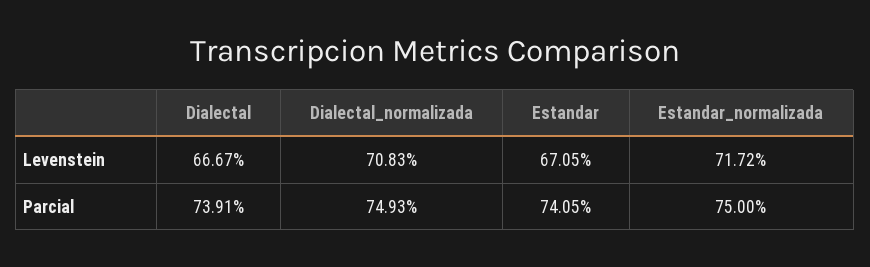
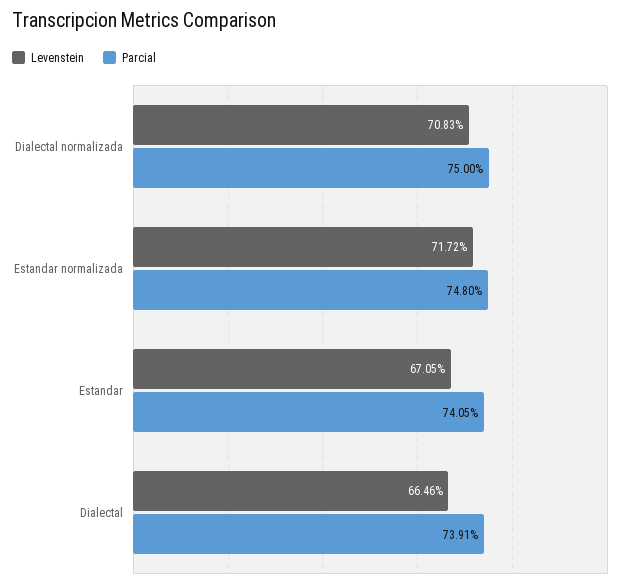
Levenstein, Dialectal: 66.67 -> 66.46
Parcial, Dialectal_normalizada: 74.93 -> 75
Parcial, Estandar_normalizada: 75 -> 74.8

